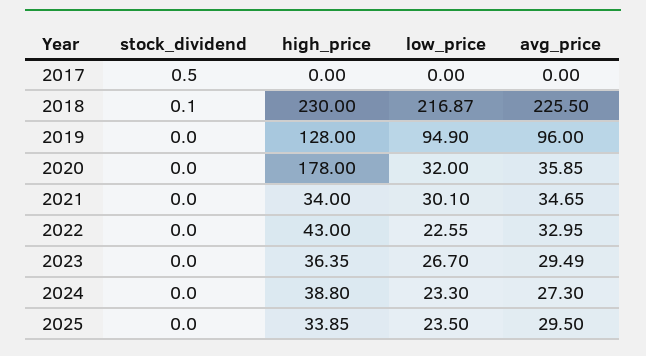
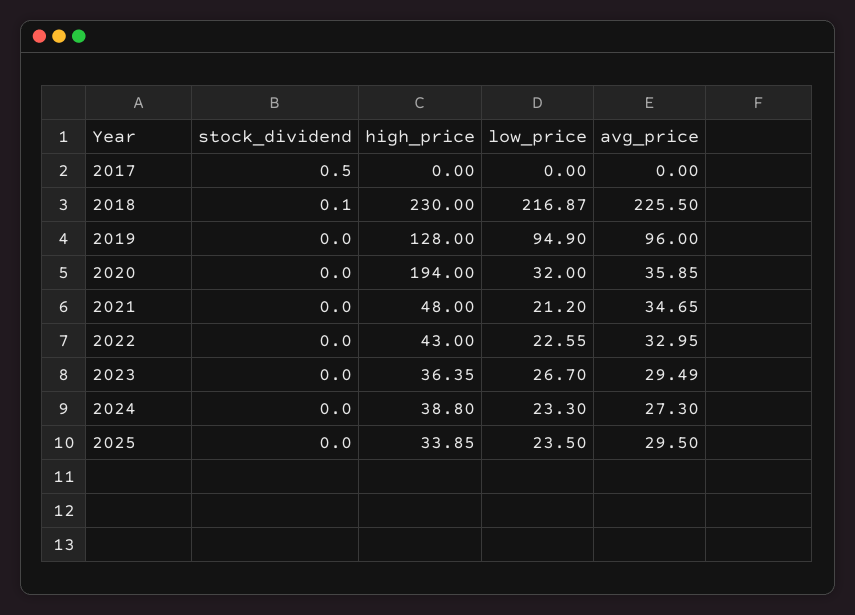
high_price, 2020: 178 -> 194
high_price, 2021: 34 -> 48
low_price, 2021: 30.1 -> 21.2

